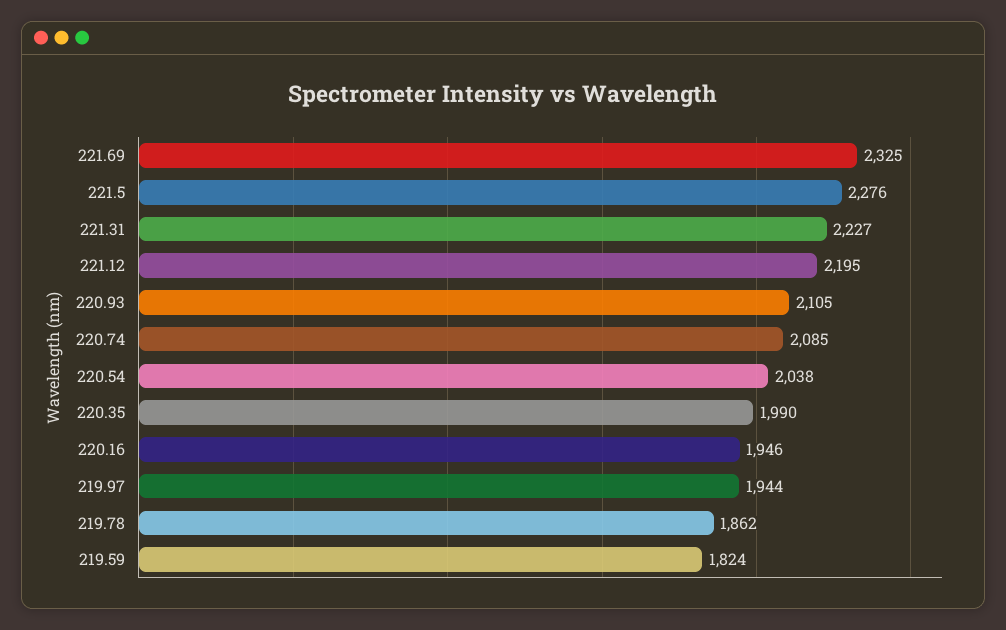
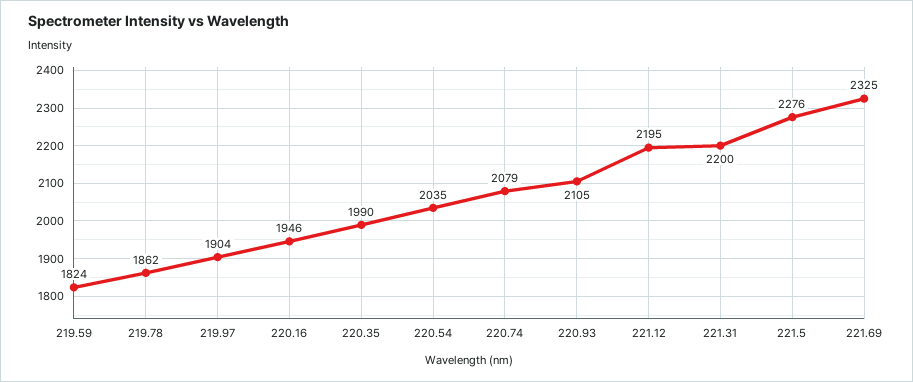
221.31: 2227 -> 2200
220.74: 2085 -> 2079
220.54: 2038 -> 2035
219.97: 1944 -> 1904

